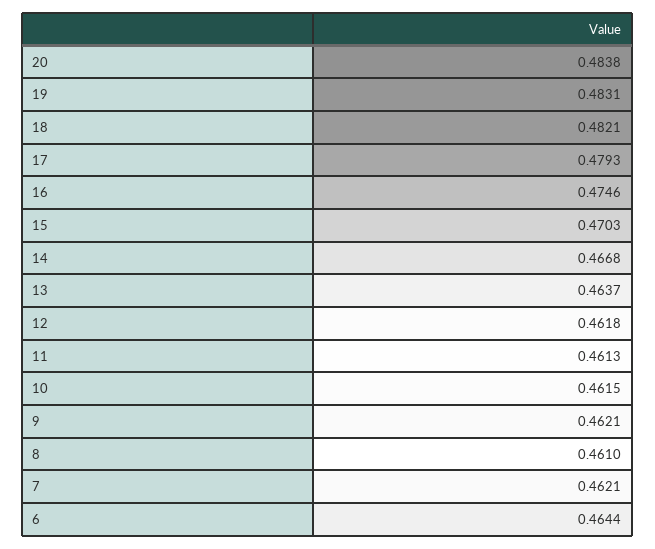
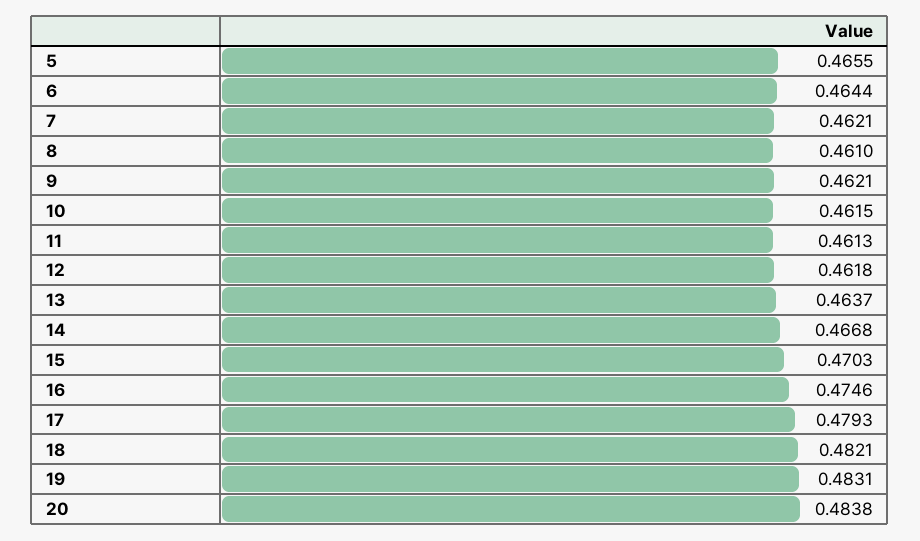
5: none -> 0.4655

